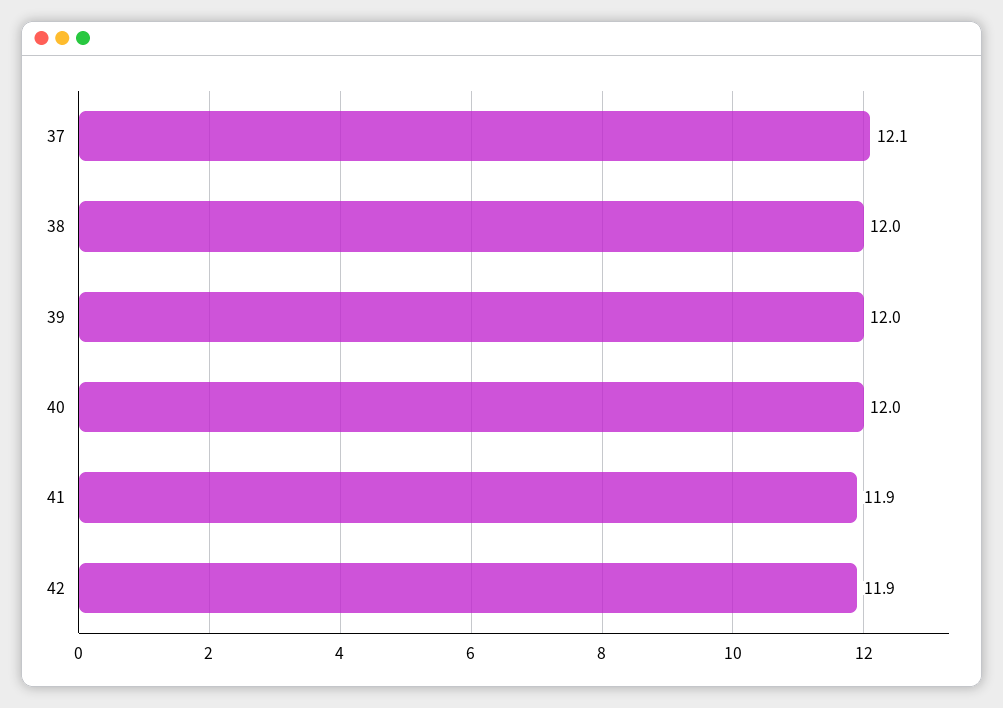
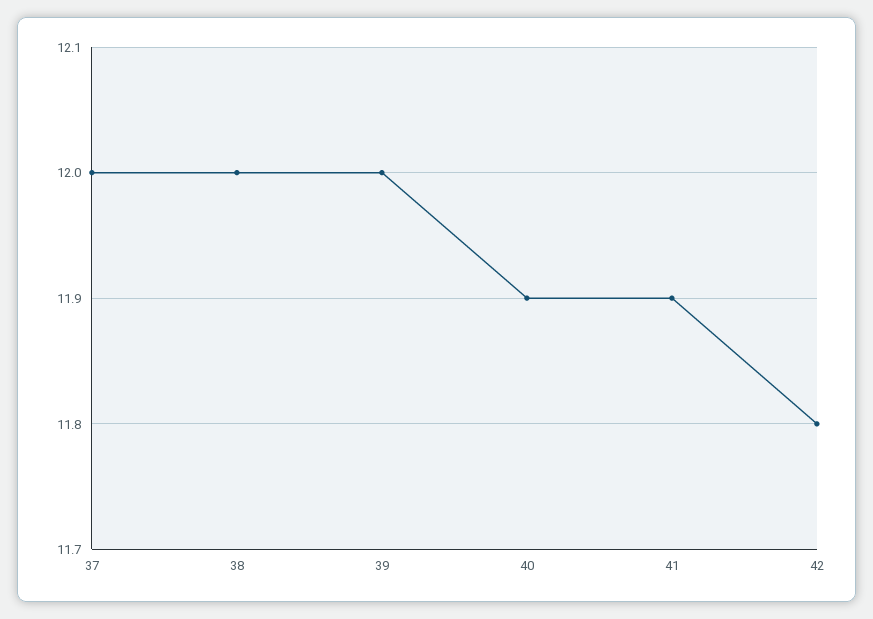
37: 12.1 -> 12
40: 12 -> 11.9
42: 11.9 -> 11.8

